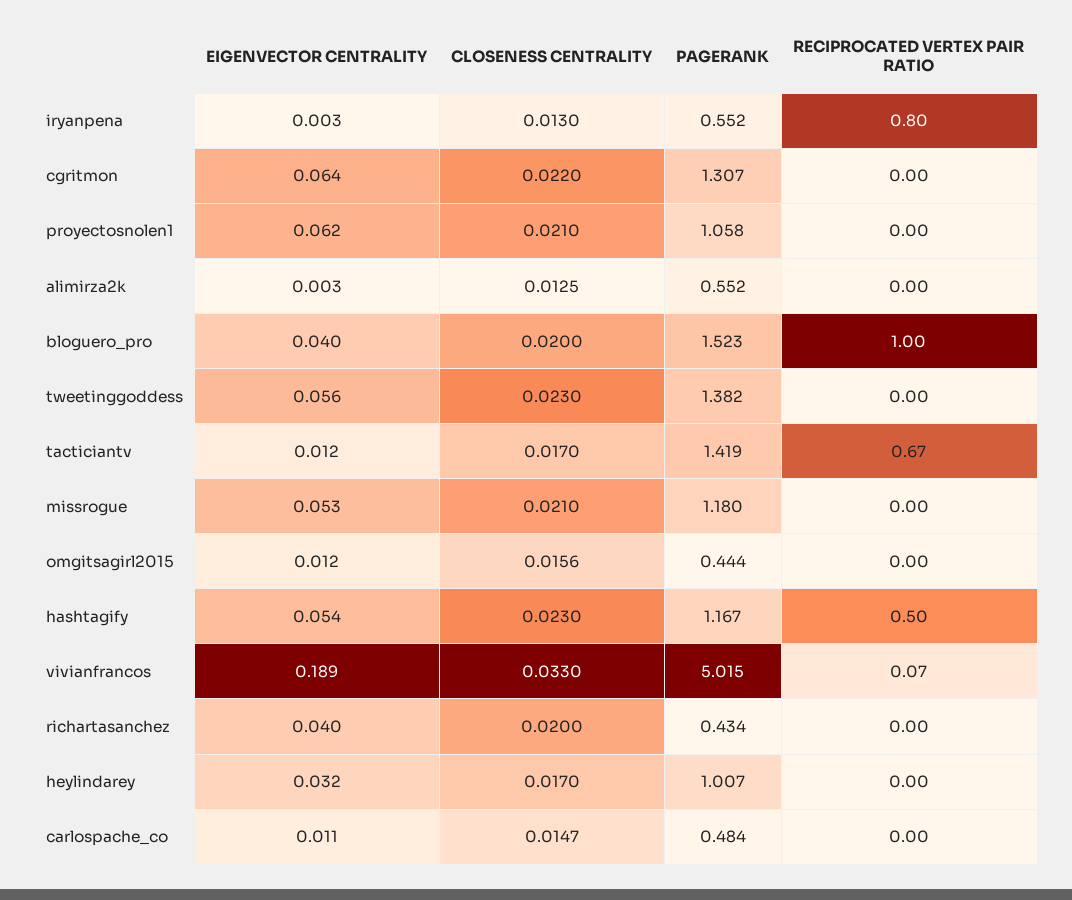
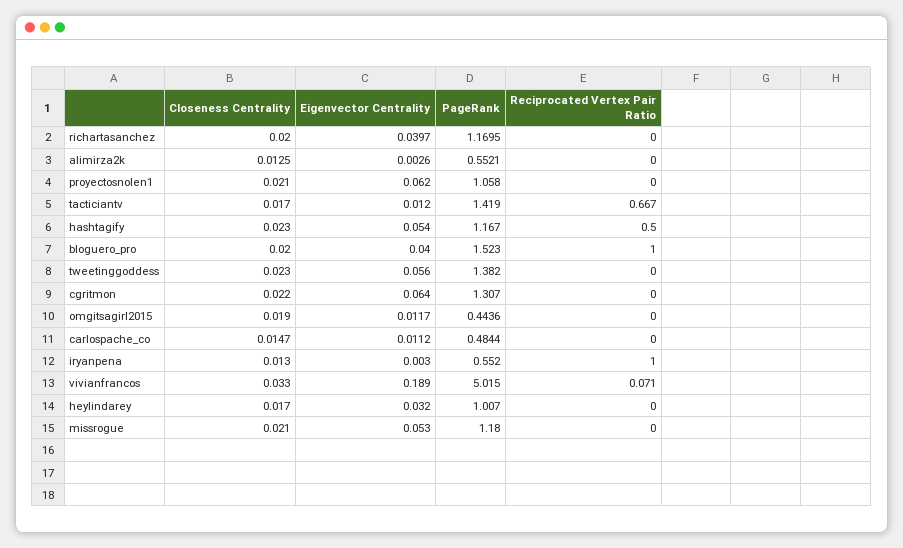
RECIPROCATED VERTEX PAIR RATIO, iryanpena: 0.8 -> 1
CLOSENESS CENTRALITY, omgitsagirl2015: 0.0156 -> 0.019
PAGERANK, richartasanchez: 0.434 -> 1.1695

